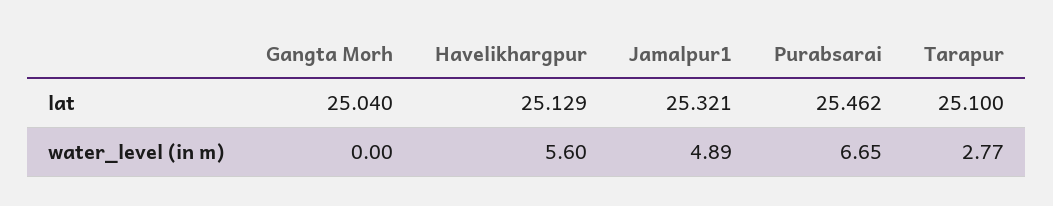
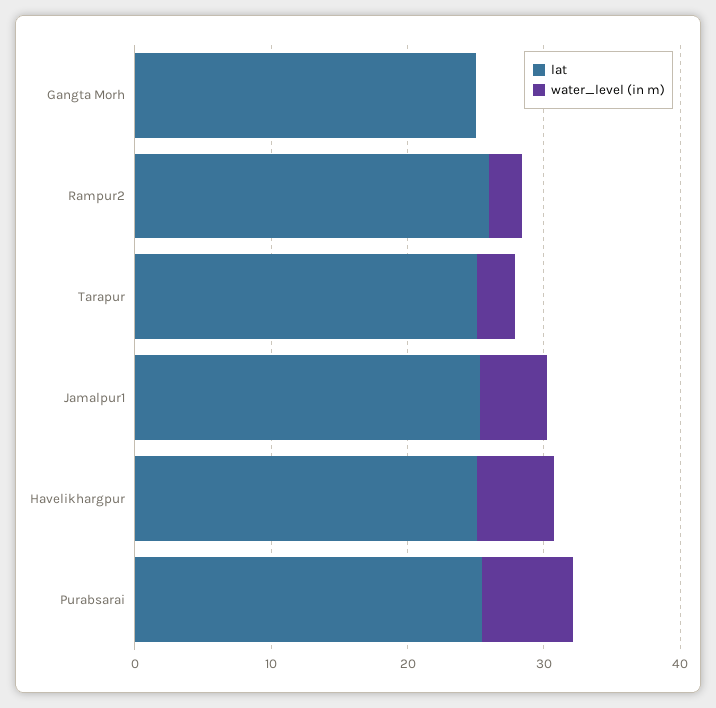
lat, Rampur2: none -> 26
water_level (in m), Rampur2: none -> 2

